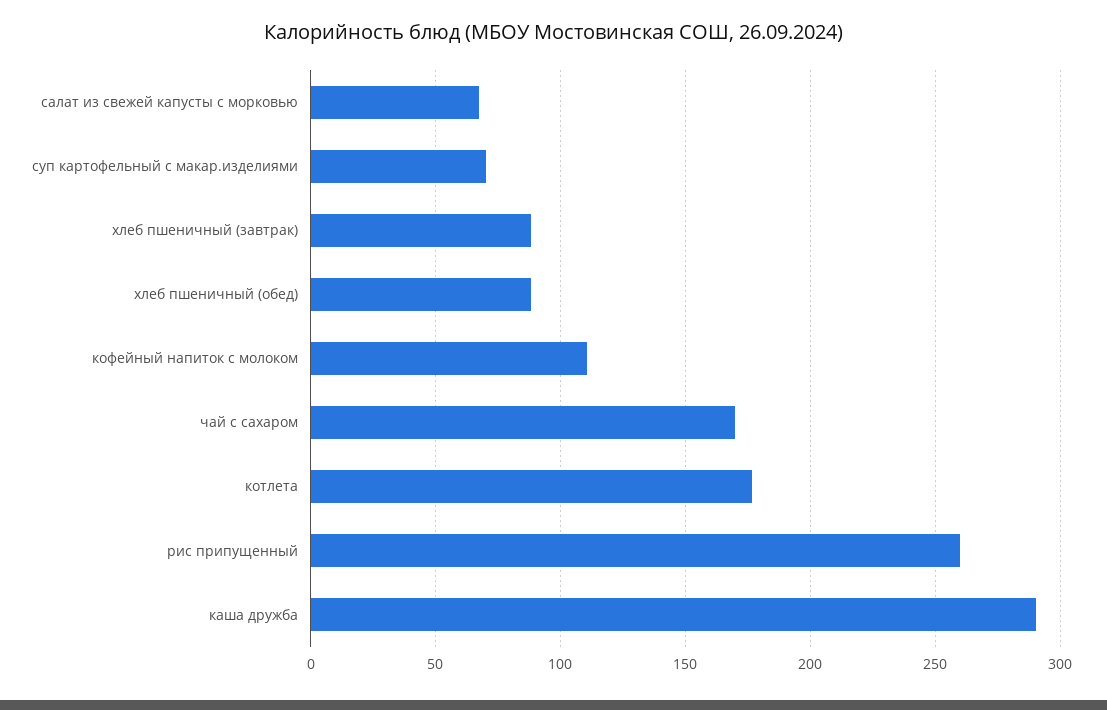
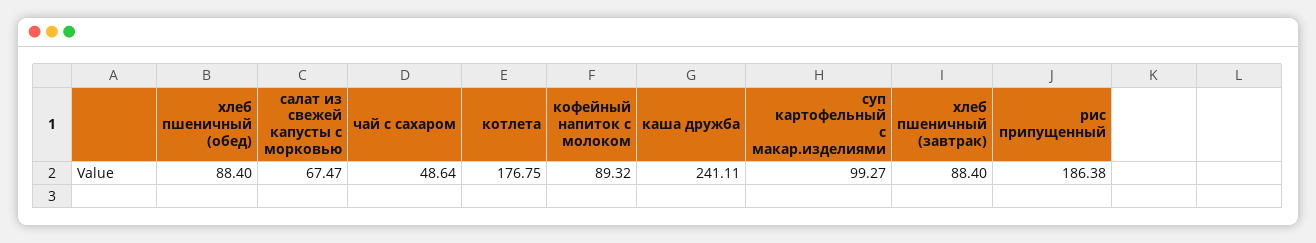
суп картофельный с макар.изделиями: 70 -> 99.27
кофейный напиток с молоком: 110 -> 89.32
чай с сахаром: 170 -> 48.64
рис припущенный: 260 -> 186.38
каша дружба: 290 -> 241.11

